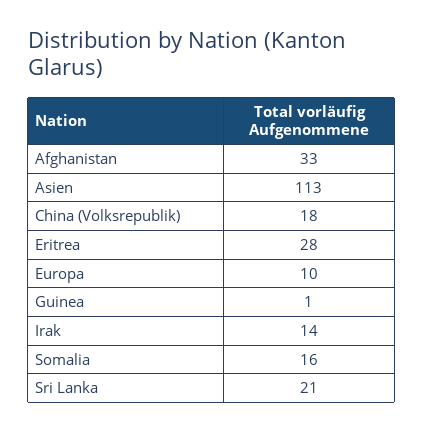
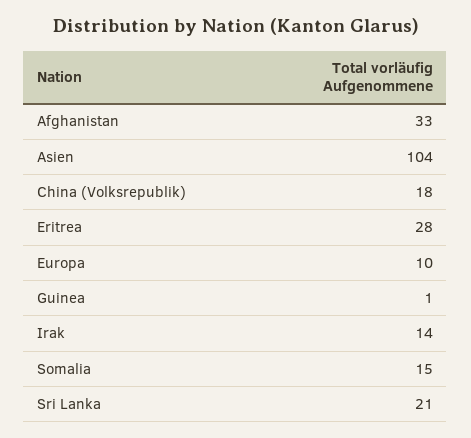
Asien: 113 -> 104
Somalia: 16 -> 15

